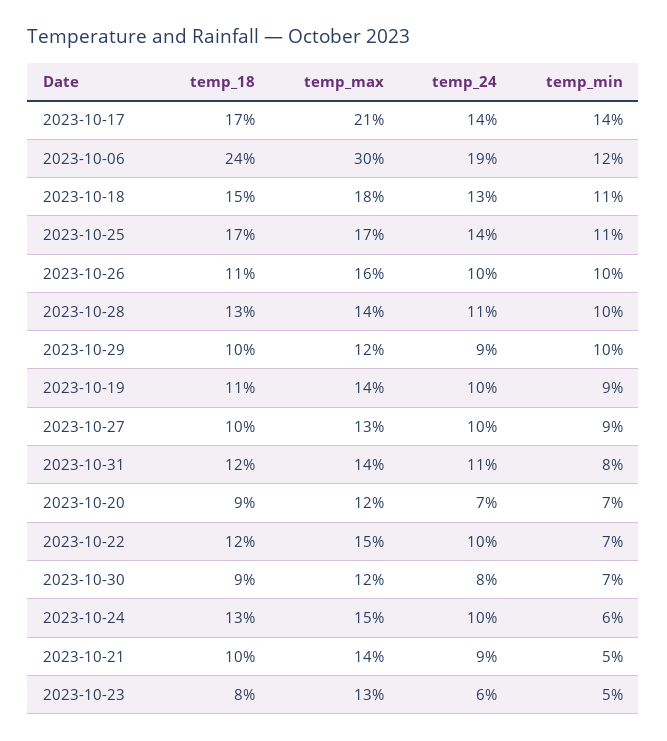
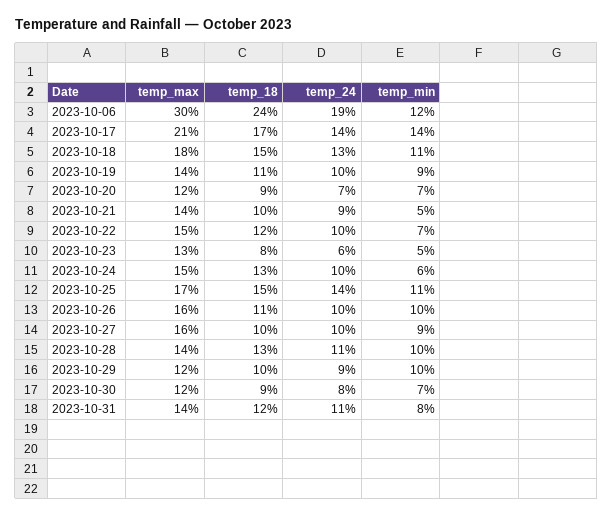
temp_18, 2023-10-25: 17 -> 15
temp_max, 2023-10-27: 13 -> 16

